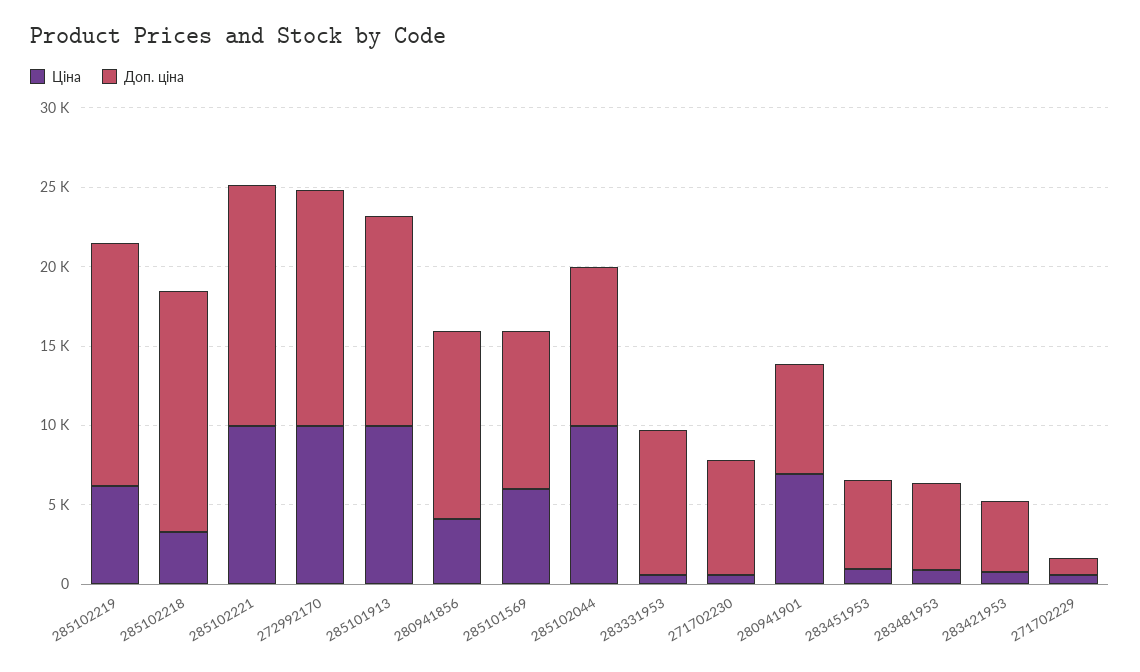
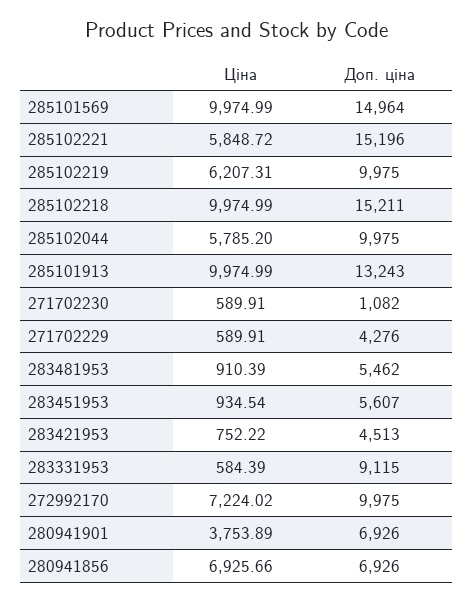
Доп. ціна, 285102219: 15000 -> 9975
Ціна, 285102218: 3000 -> 9974.99
Ціна, 285102221: 10000 -> 5848.72
Ціна, 272992170: 10000 -> 7224.02
Доп. ціна, 272992170: 15000 -> 9975
Ціна, 280941856: 4000 -> 6925.66
Доп. ціна, 280941856: 12000 -> 6926
Ціна, 285101569: 6000 -> 9974.99
Доп. ціна, 285101569: 10000 -> 14964
Ціна, 285102044: 10000 -> 5785.2
Доп. ціна, 271702230: 7000 -> 1082
Ціна, 280941901: 7000 -> 3753.89
Доп. ціна, 271702229: 1000 -> 4276

